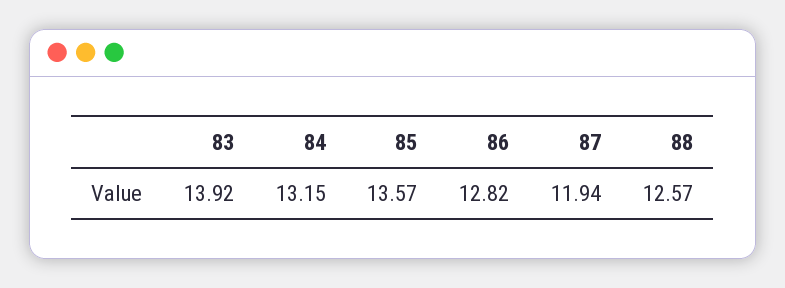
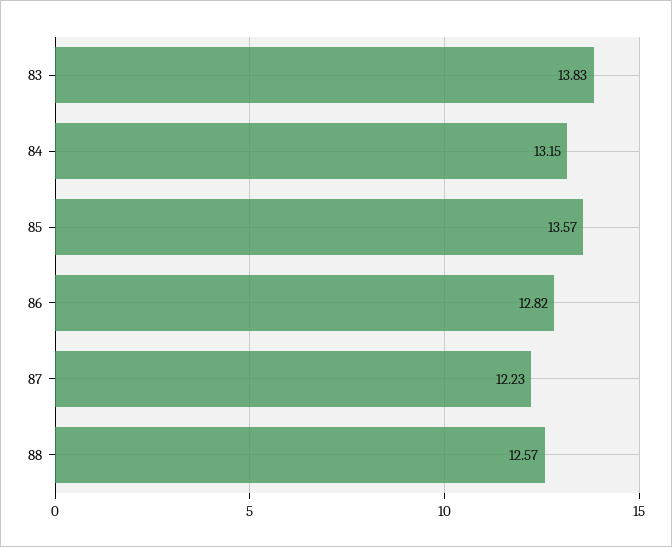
83: 13.92 -> 13.83
87: 11.94 -> 12.23

